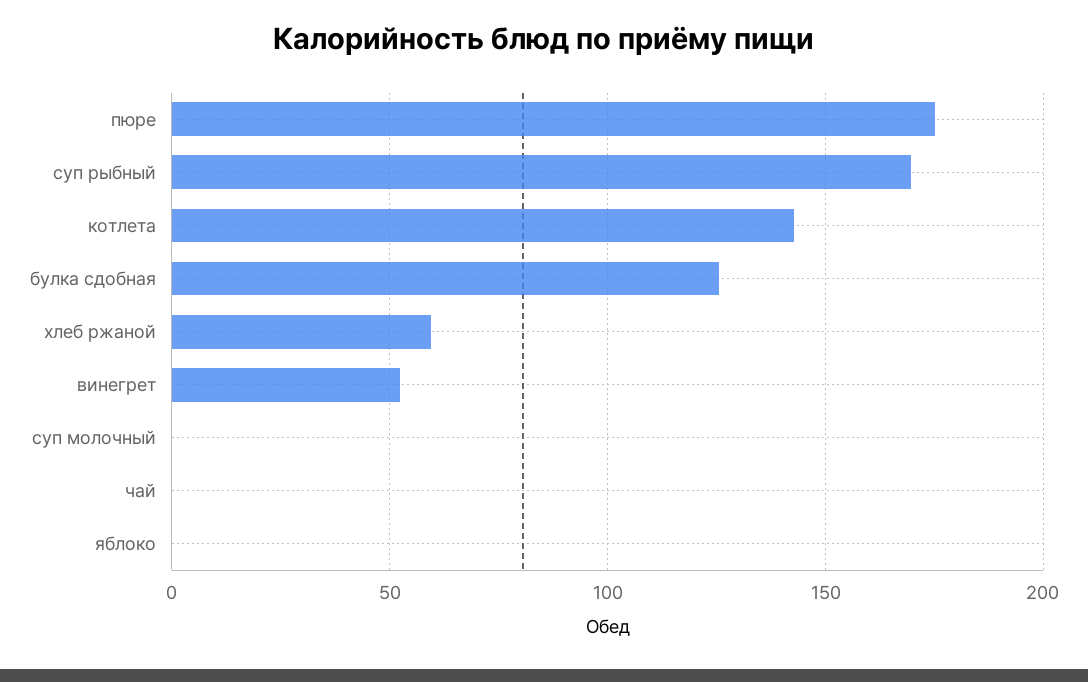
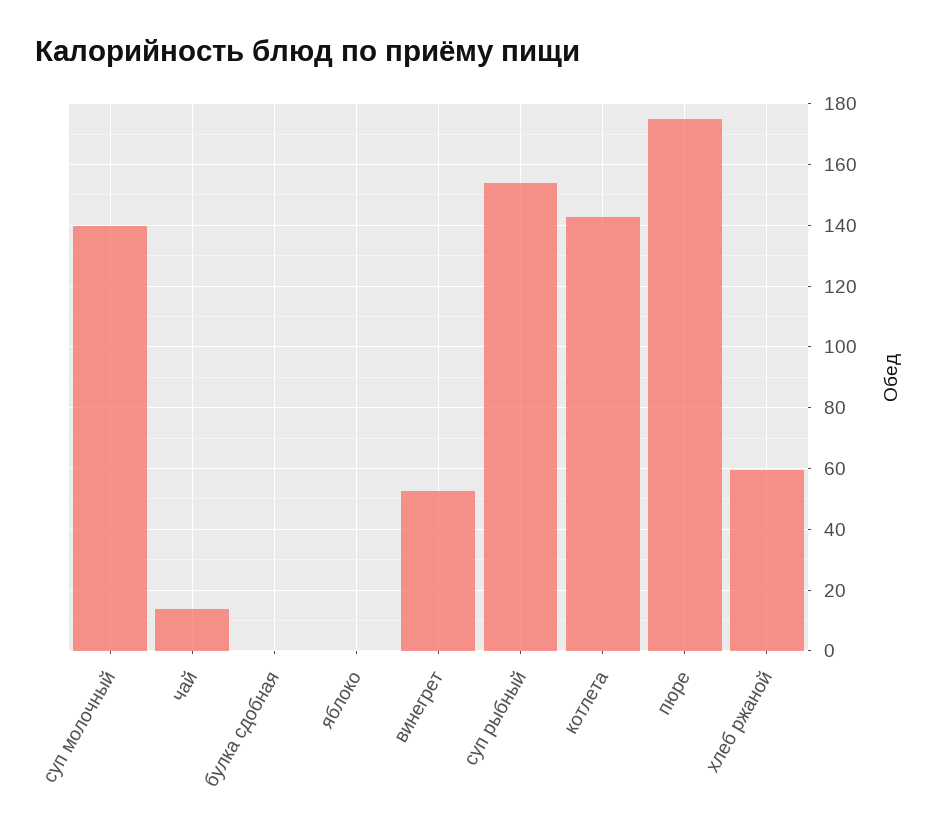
суп рыбный: 170 -> 154
булка сдобная: 125 -> 0
суп молочный: 0 -> 140
чай: 0 -> 14

